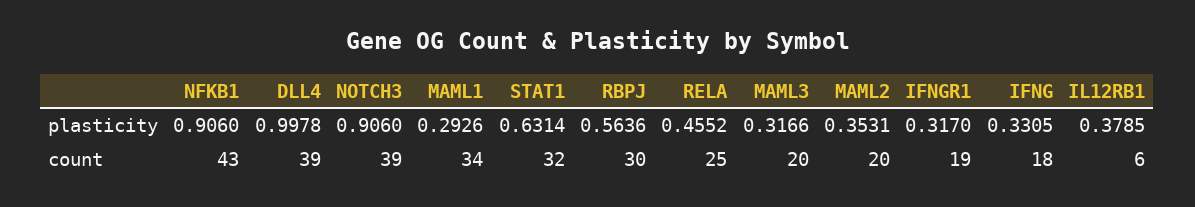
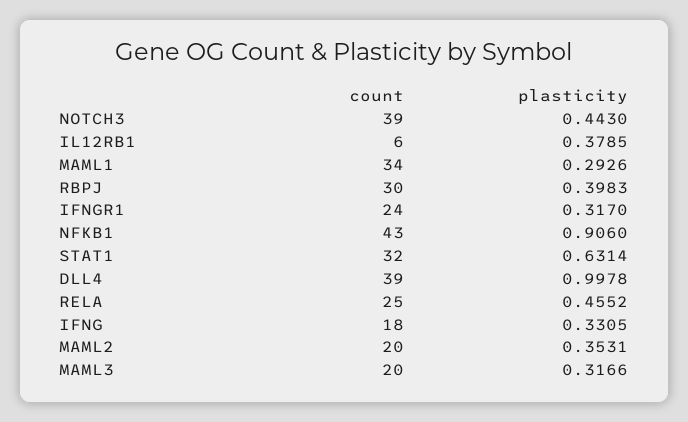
NOTCH3, plasticity: 0.906 -> 0.443
RBPJ, plasticity: 0.5636 -> 0.3983
IFNGR1, count: 19 -> 24

